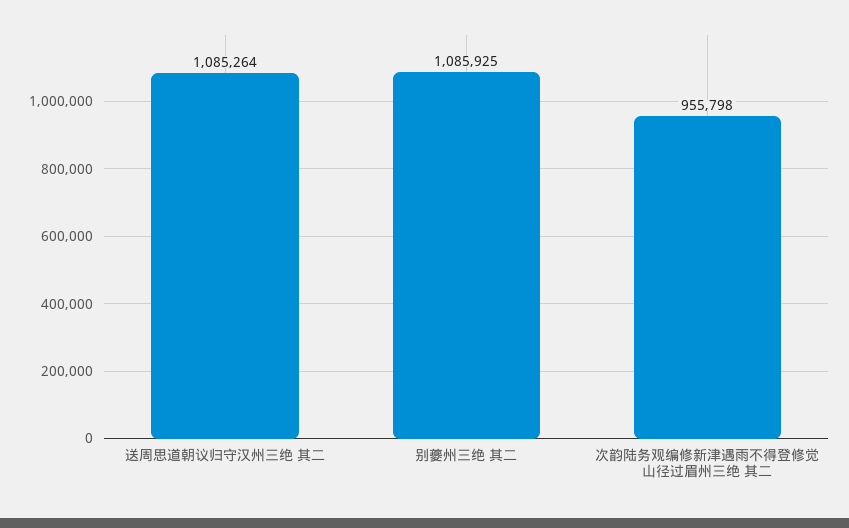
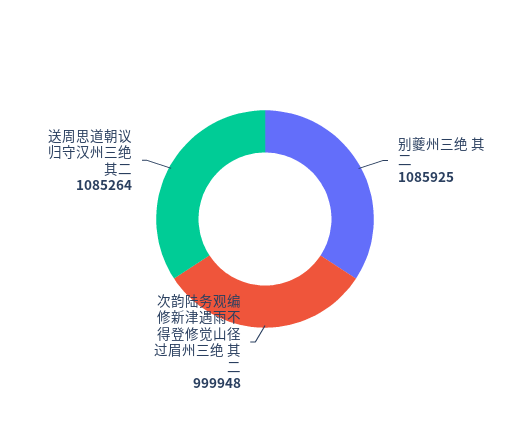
次韵陆务观编修新津遇雨不得登修觉山径过眉州三绝 其二: 955798 -> 999948

